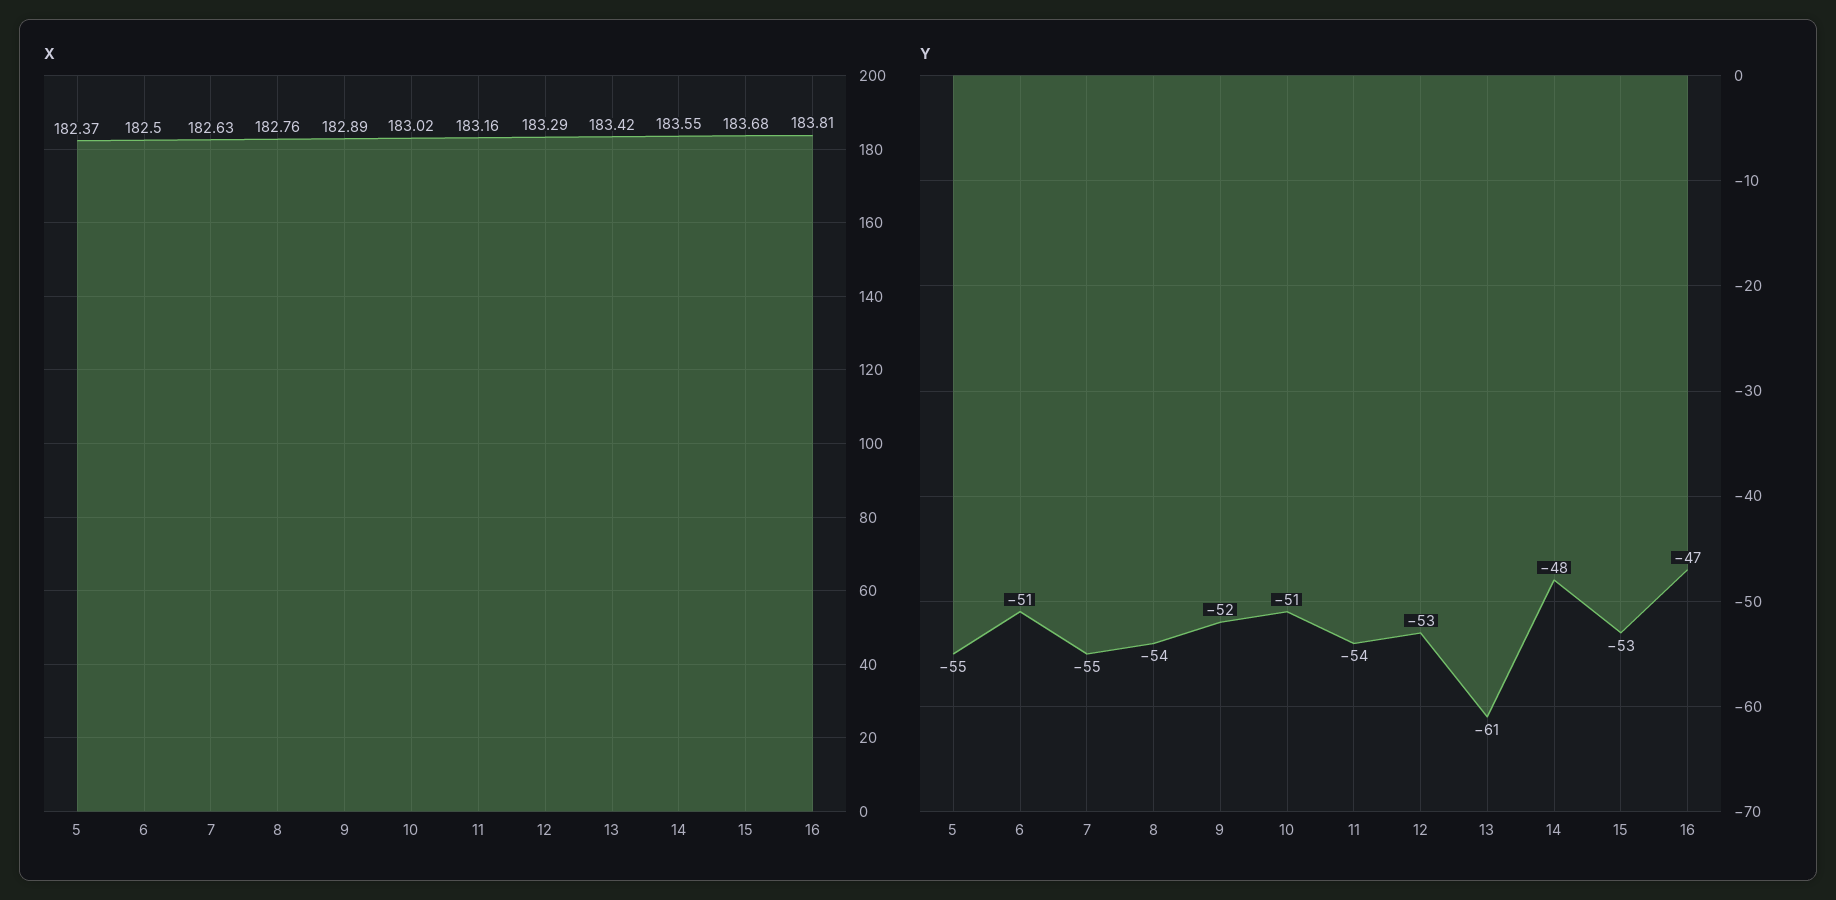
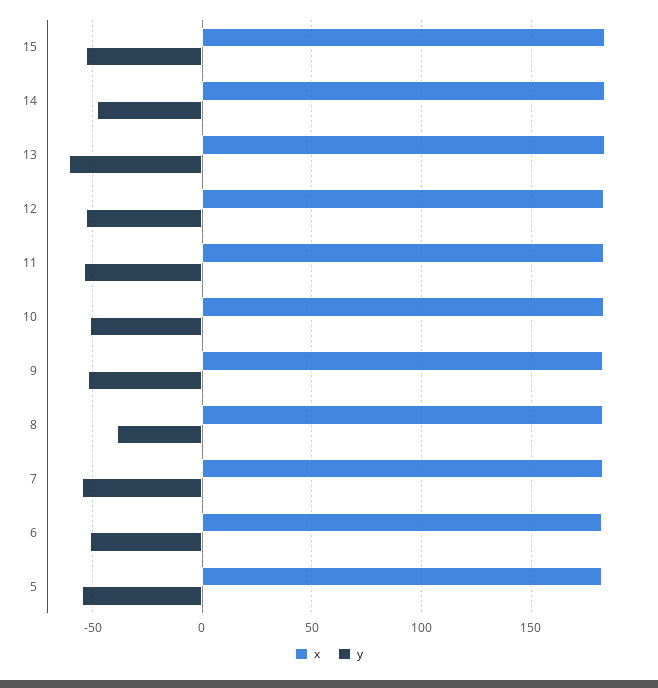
X, 16: 183.81 -> none
Y, 8: -54 -> -40
Y, 16: -47 -> none

